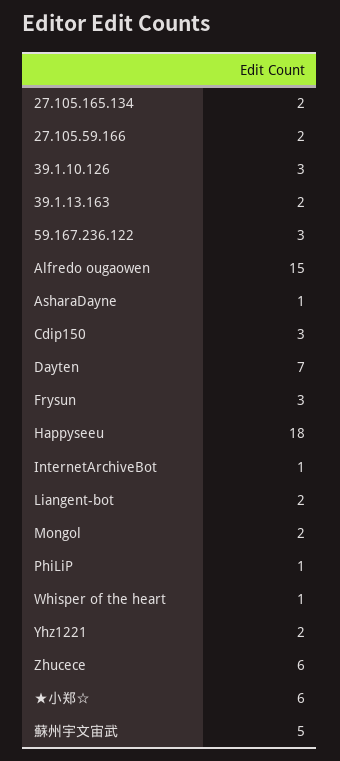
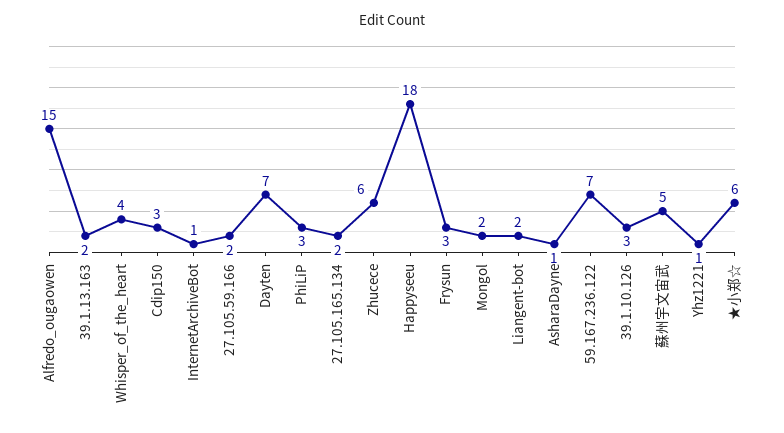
59.167.236.122: 3 -> 7
PhiLiP: 1 -> 3
Whisper of the heart: 1 -> 4
Yhz1221: 2 -> 1

